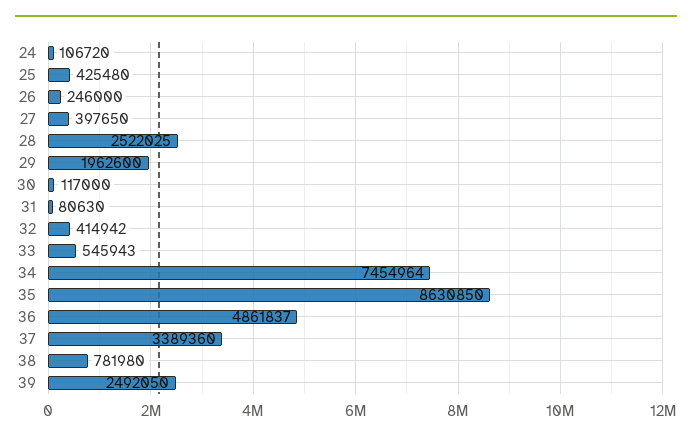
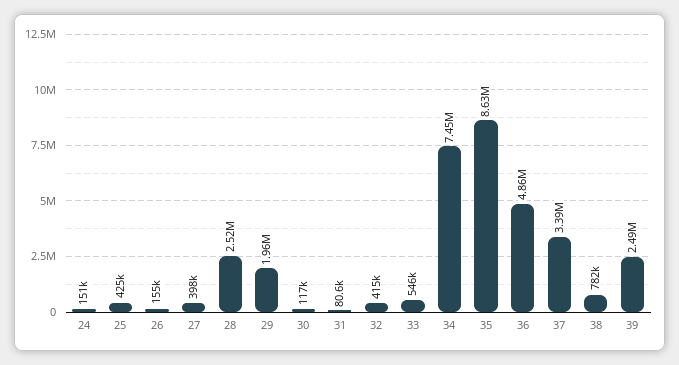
24: 106720 -> 151000
26: 246000 -> 155000

